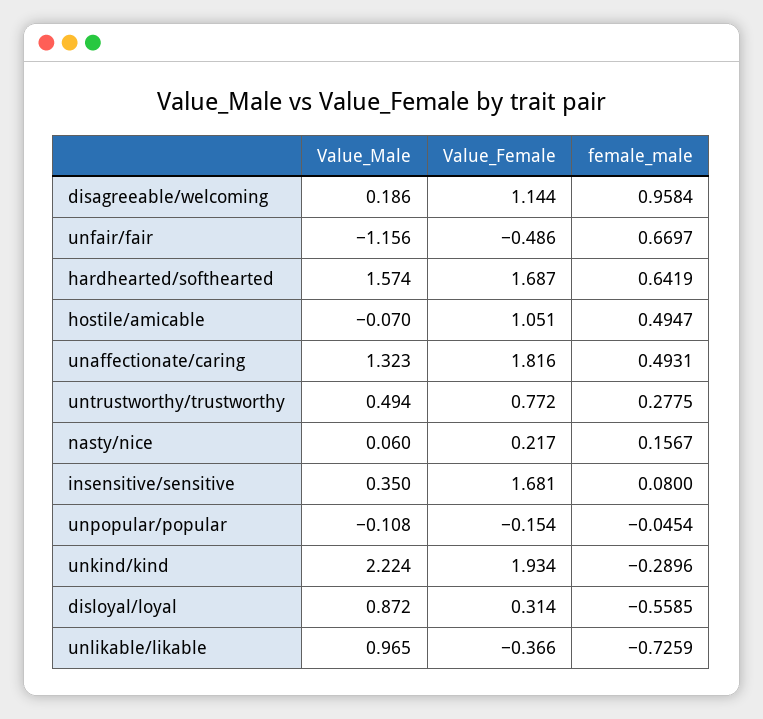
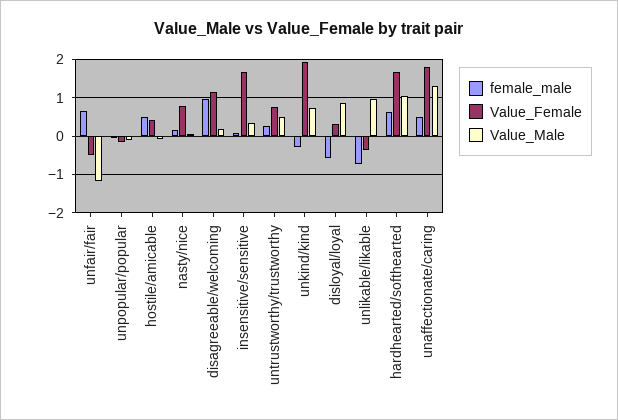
Value_Male, hardhearted/softhearted: 1.574 -> 1
Value_Female, hostile/amicable: 1.051 -> 0.4
Value_Female, nasty/nice: 0.217 -> 0.8
Value_Male, unkind/kind: 2.224 -> 0.8

